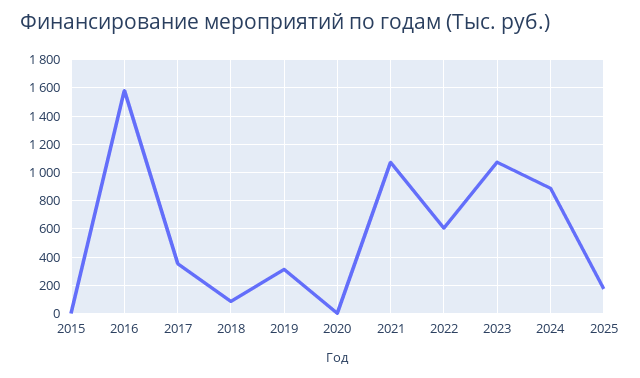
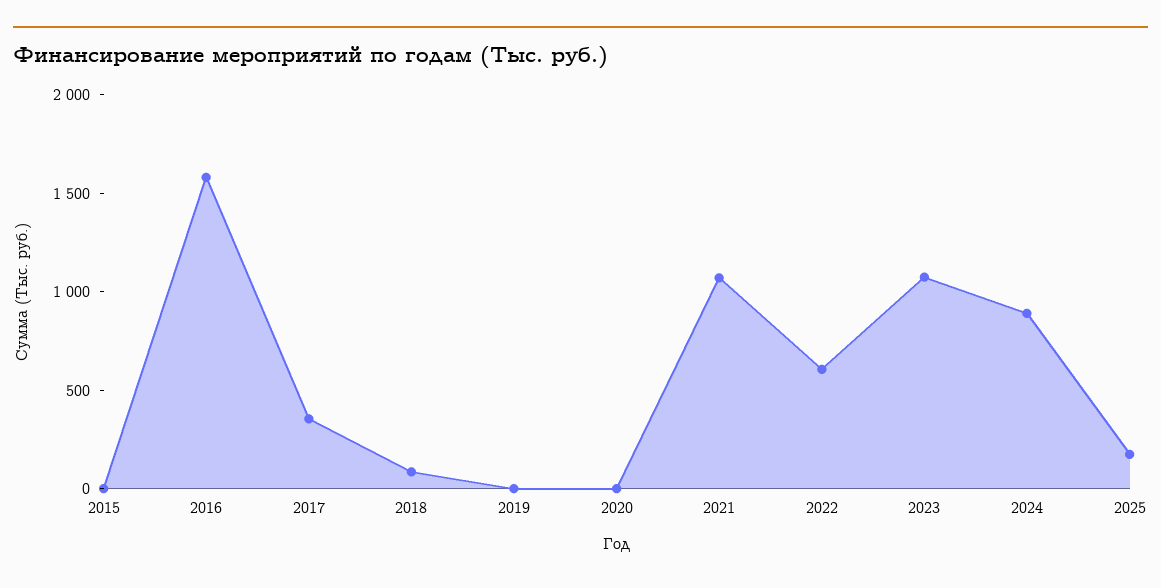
2019: 300 -> 0

